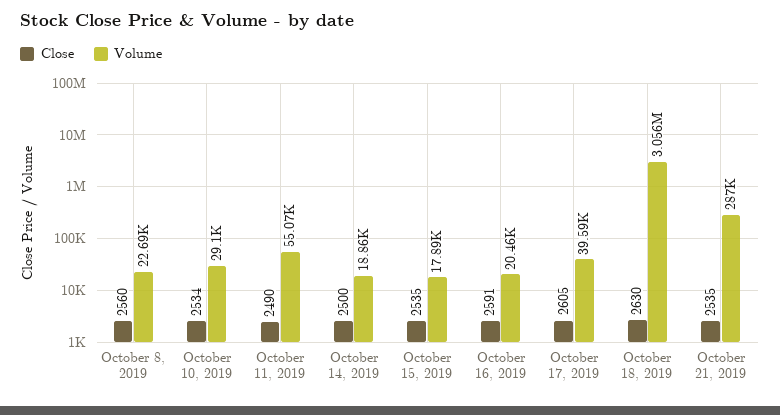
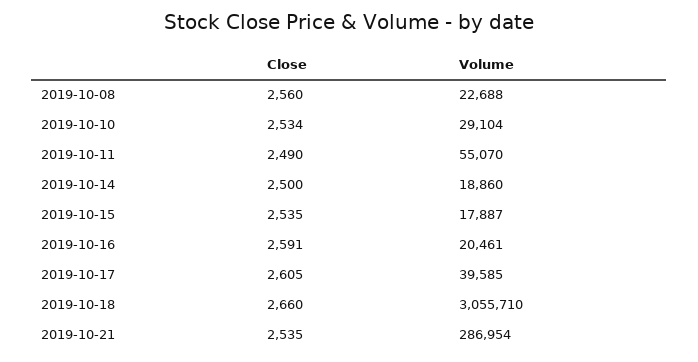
Close, October 18, 2019: 2630 -> 2660

